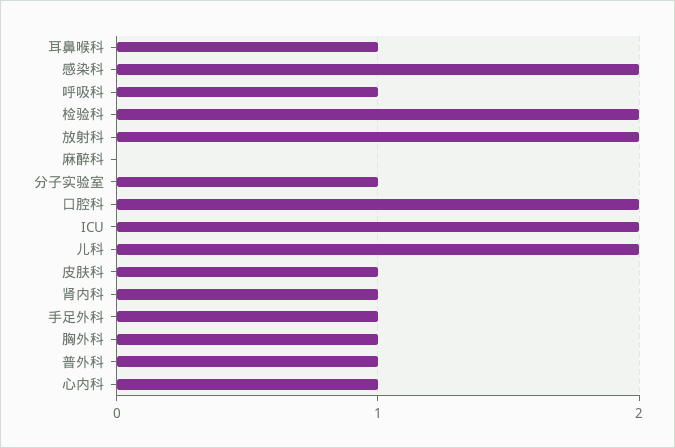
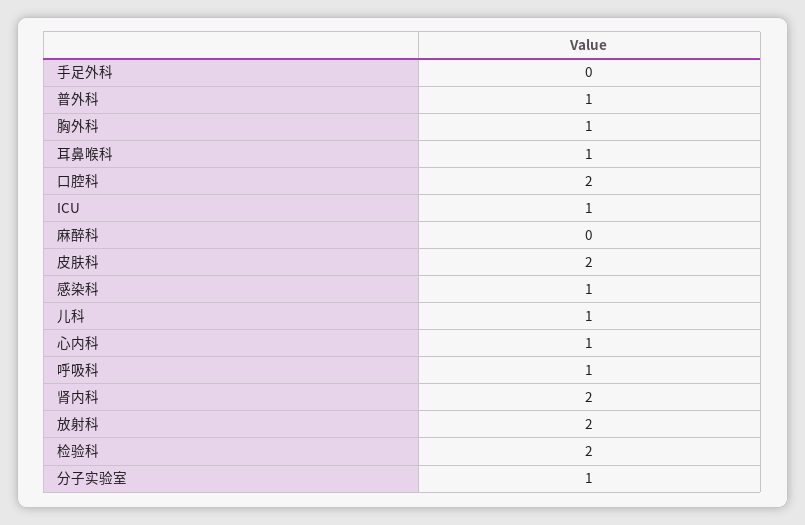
感染科: 2 -> 1
ICU: 2 -> 1
儿科: 2 -> 1
皮肤科: 1 -> 2
肾内科: 1 -> 2
手足外科: 1 -> 0

